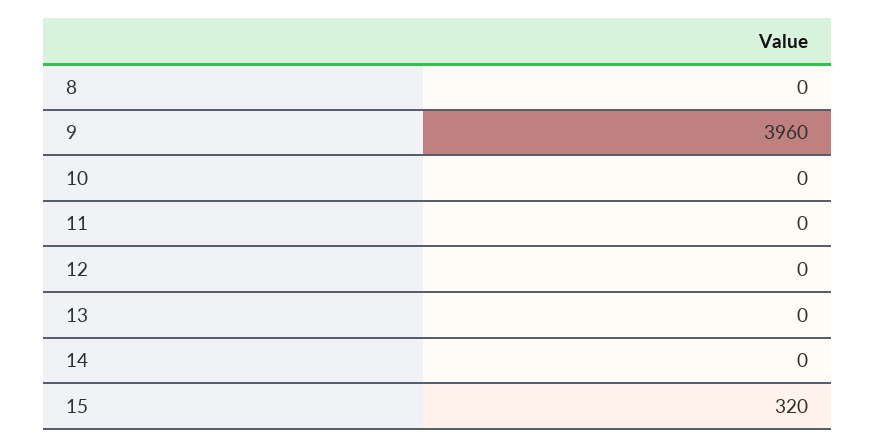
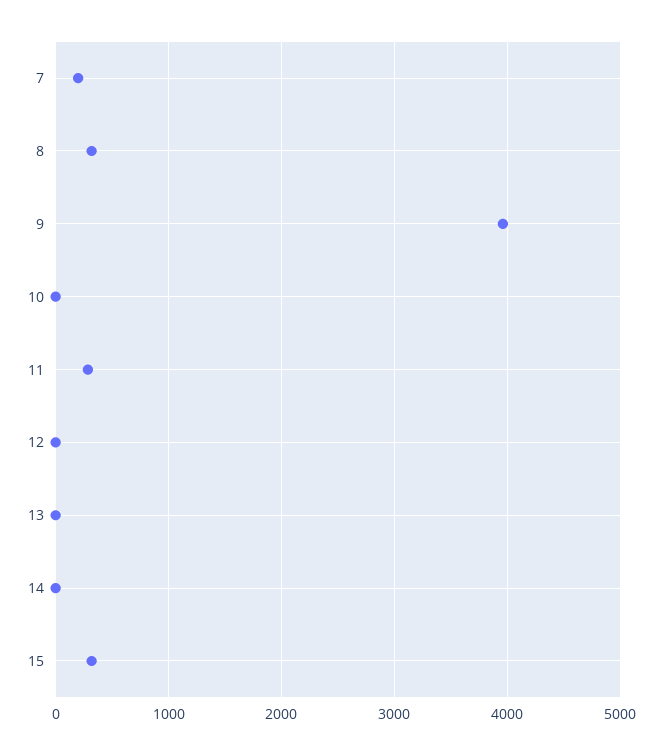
8: 0 -> 300
11: 0 -> 300
7: none -> 200

